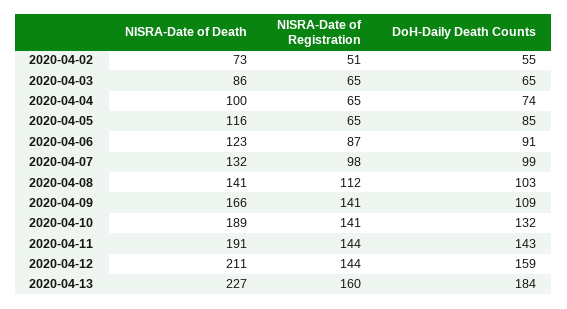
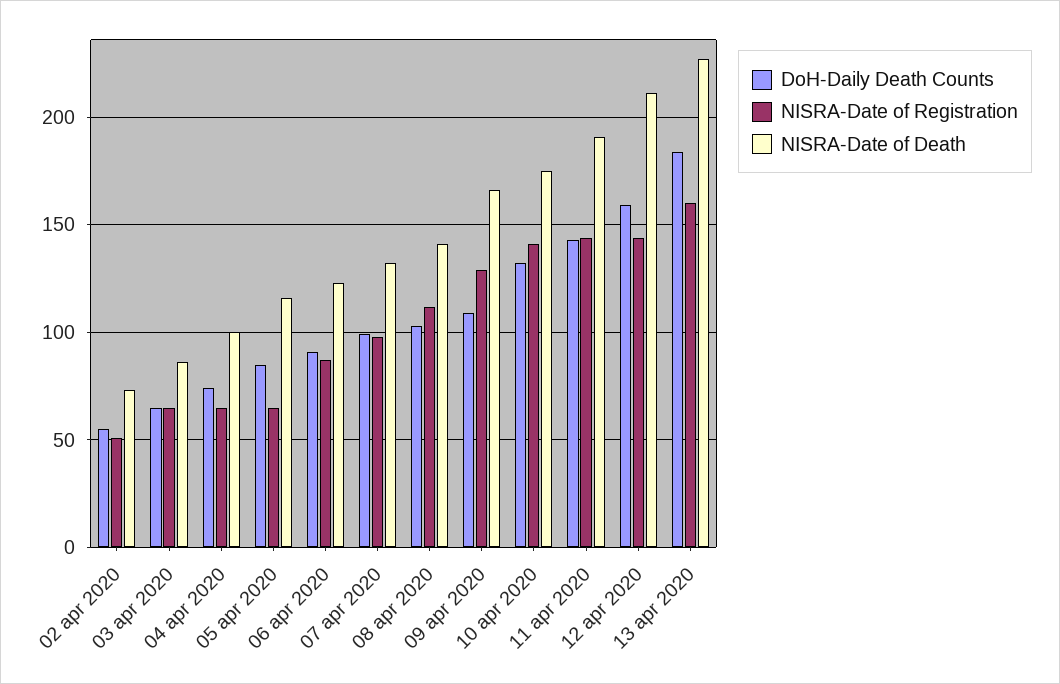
NISRA-Date of Registration, 2020-04-09: 141 -> 130
NISRA-Date of Death, 2020-04-10: 189 -> 175

